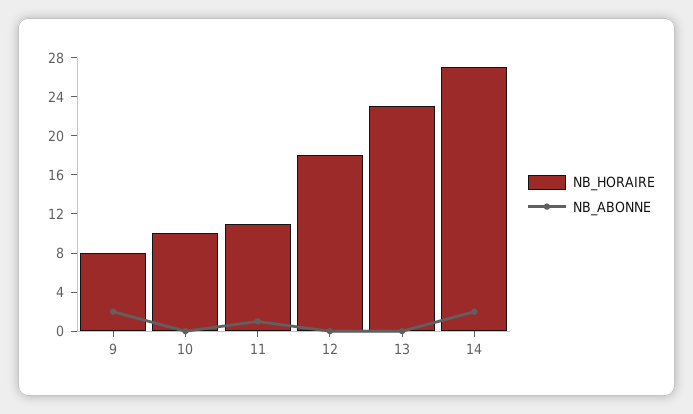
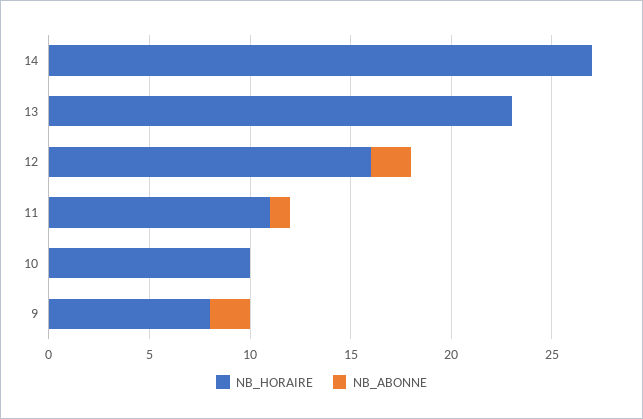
NB_HORAIRE, 12: 18 -> 16
NB_ABONNE, 12: 0 -> 2
NB_ABONNE, 14: 2 -> 0

